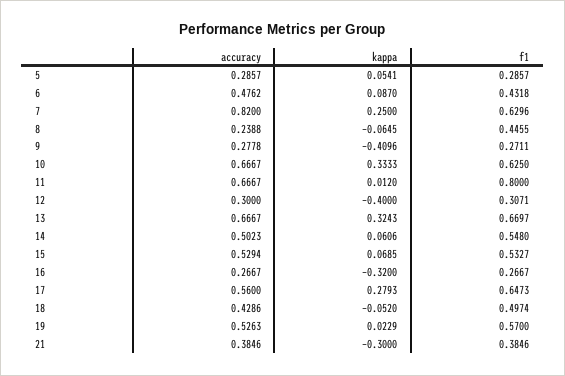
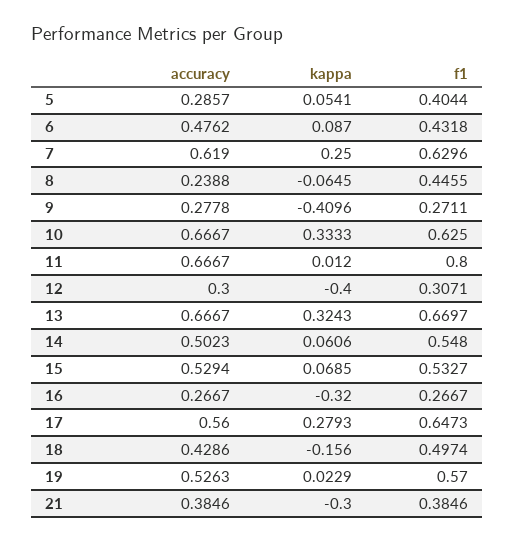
f1, 5: 0.2857 -> 0.4044
accuracy, 7: 0.82 -> 0.619
kappa, 18: -0.052 -> -0.156

